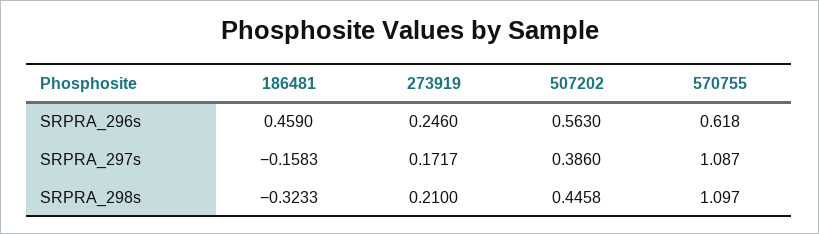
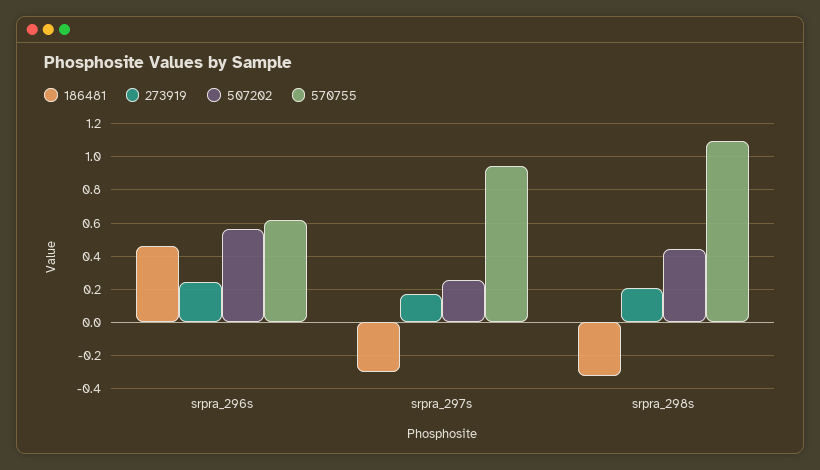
186481, SRPRA_297s: -0.1583 -> -0.3
507202, SRPRA_297s: 0.386 -> 0.25
570755, SRPRA_297s: 1.087 -> 0.95

